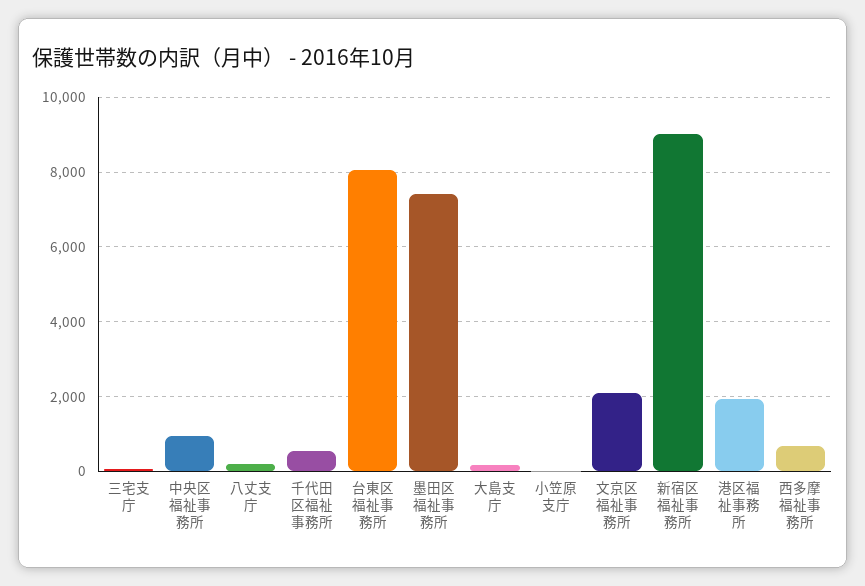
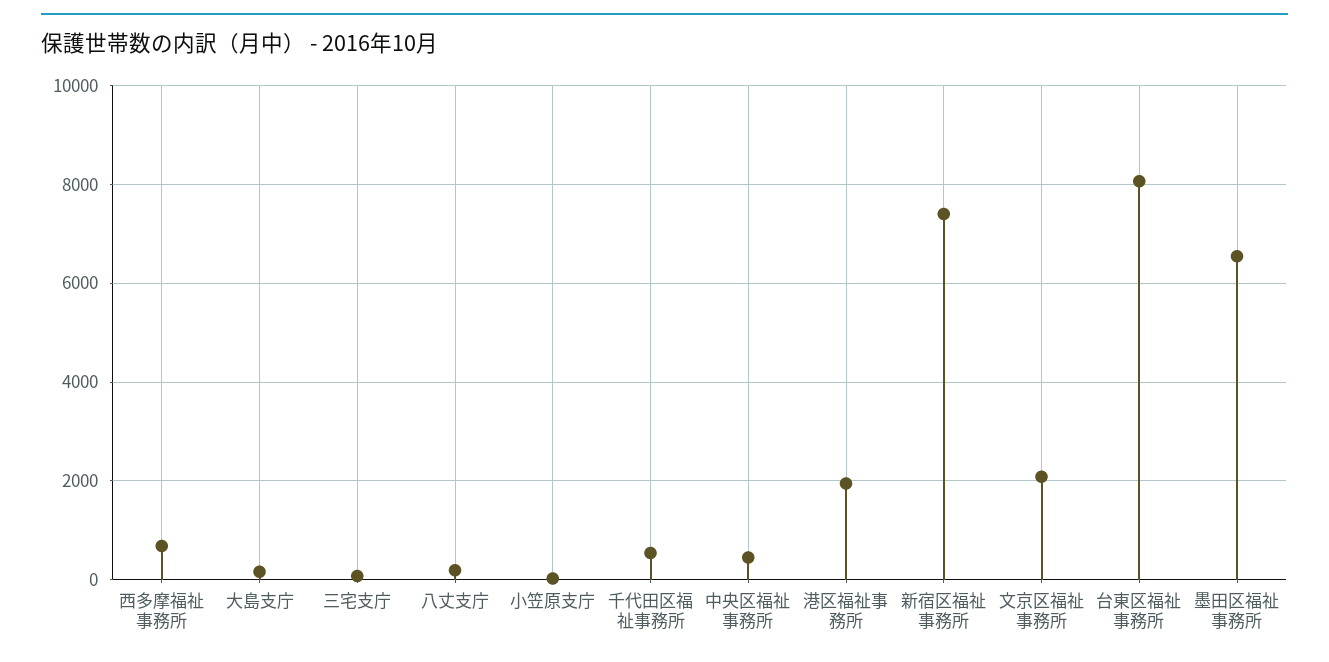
中央区福祉事務所: 1000 -> 400
墨田区福祉事務所: 7400 -> 6600
新宿区福祉事務所: 9000 -> 7400

